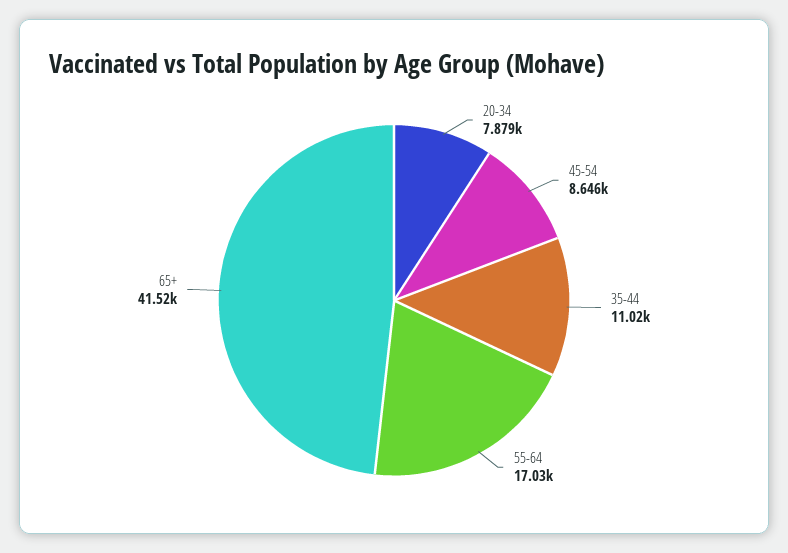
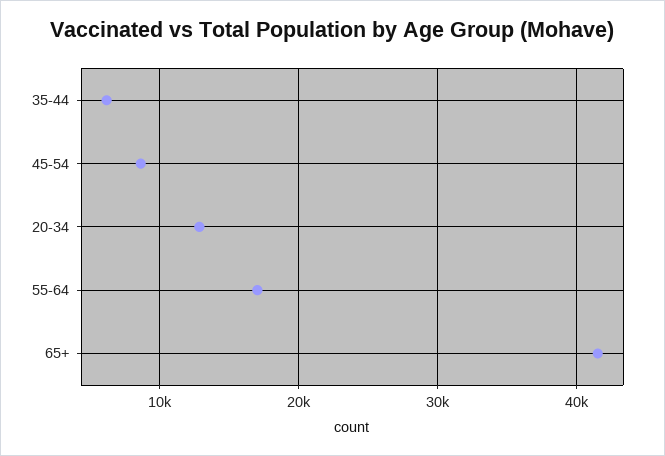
20-34: 7879 -> 13000
35-44: 11020 -> 6000

